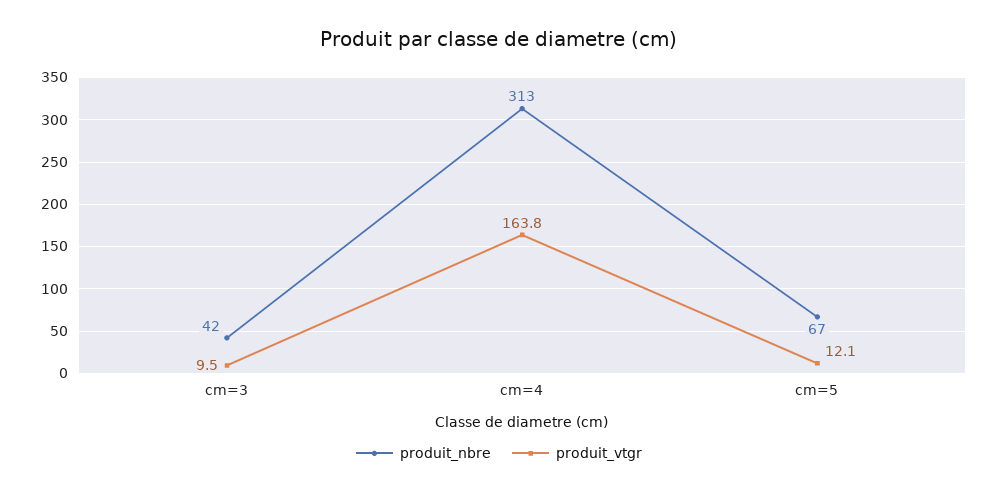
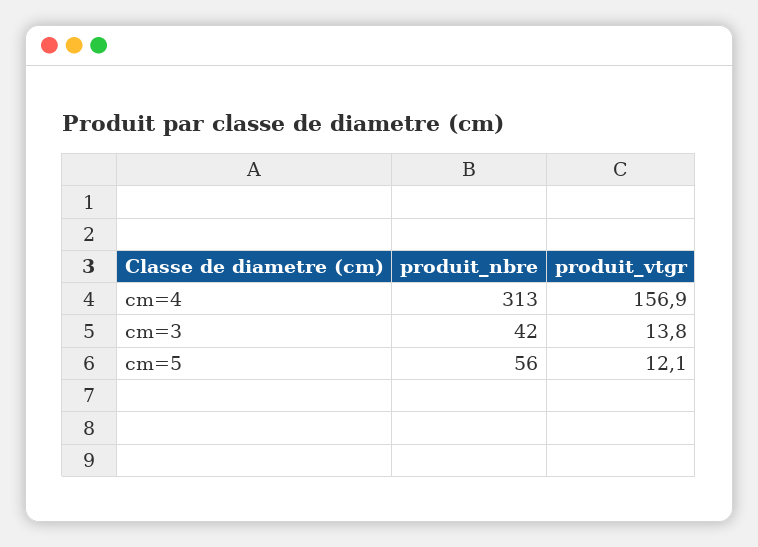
produit_vtgr, cm=3: 9.5 -> 13.8
produit_vtgr, cm=4: 163.8 -> 156.9
produit_nbre, cm=5: 67 -> 56

